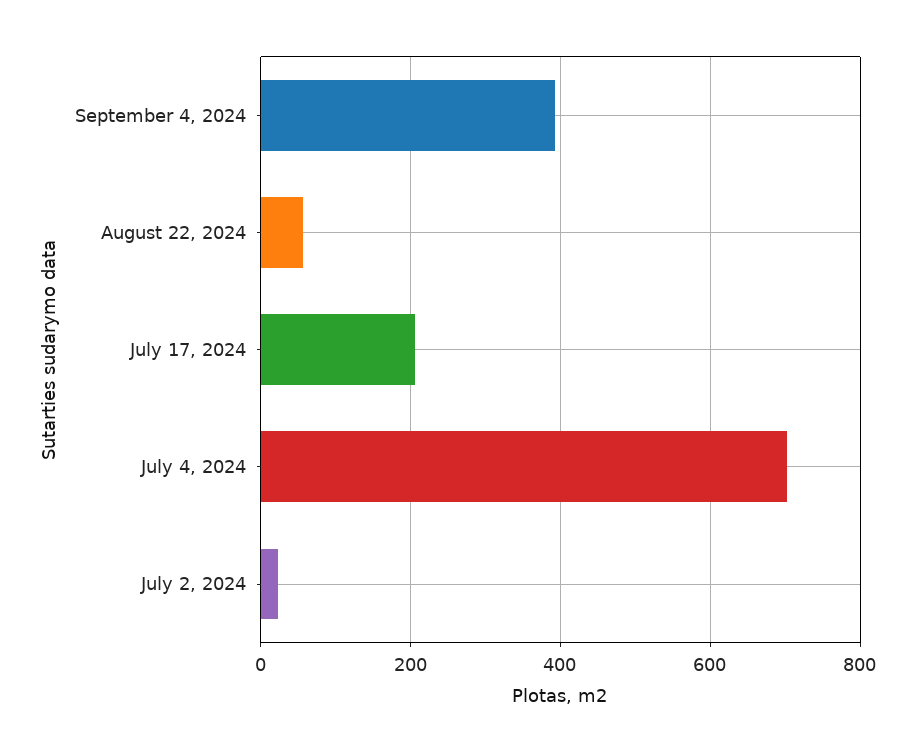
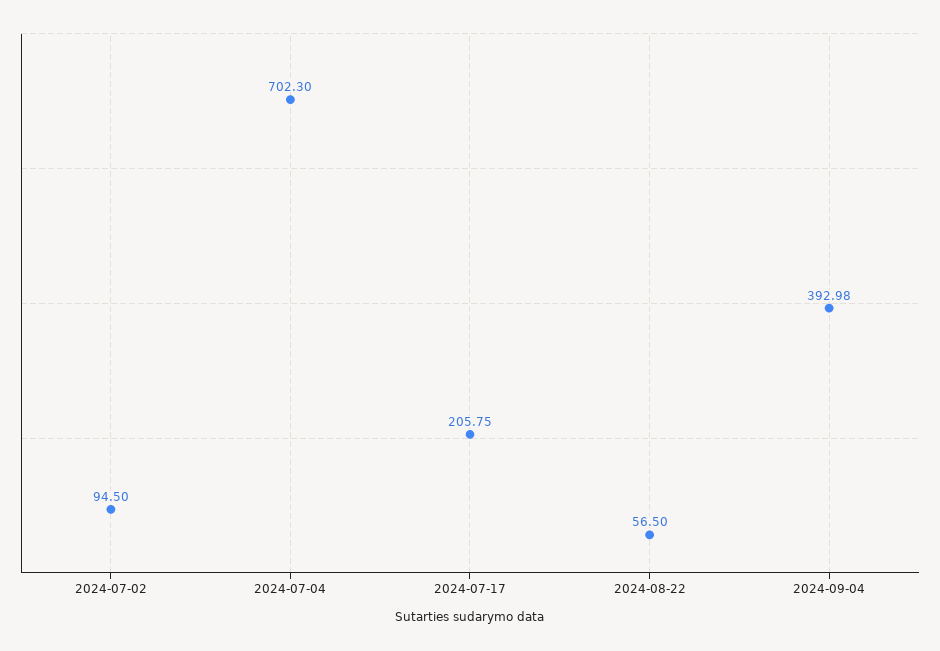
July 2, 2024: 20 -> 94.5

